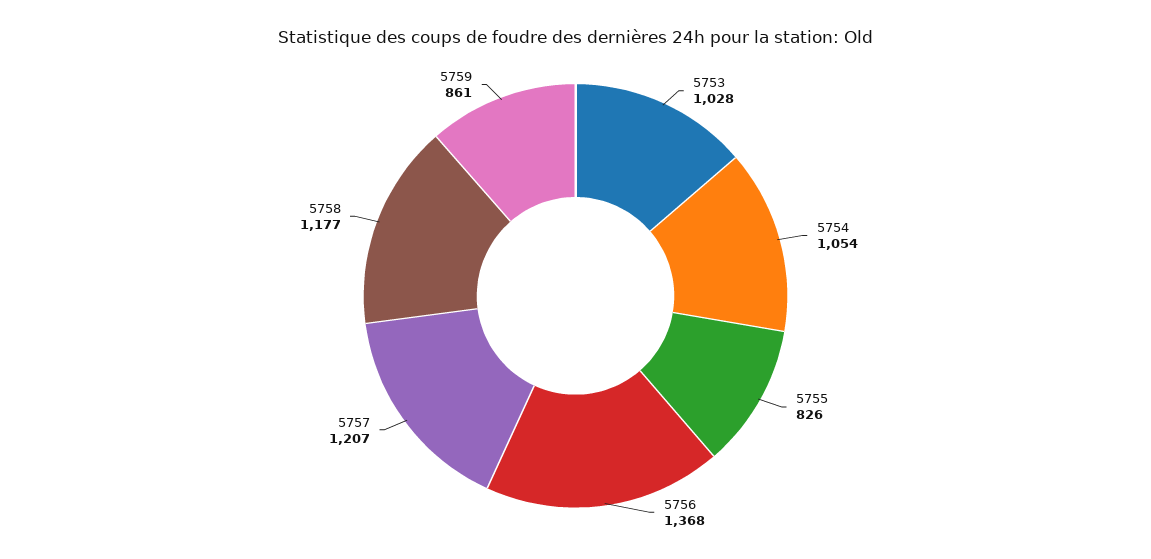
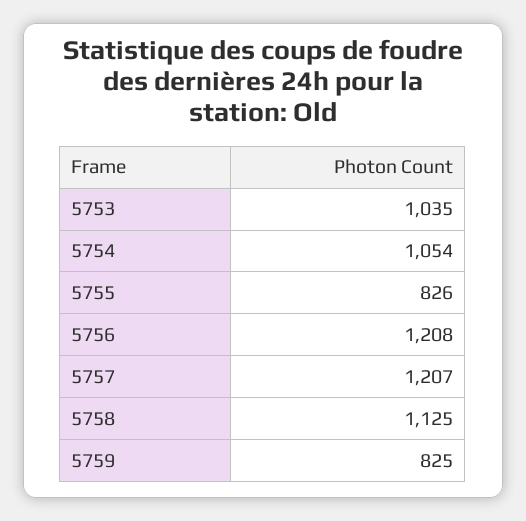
5753: 1028 -> 1035
5756: 1368 -> 1208
5758: 1177 -> 1125
5759: 861 -> 825

